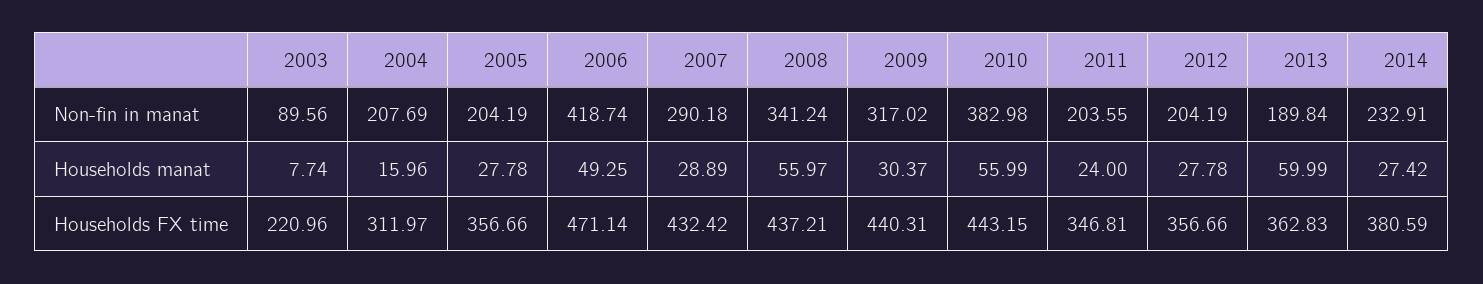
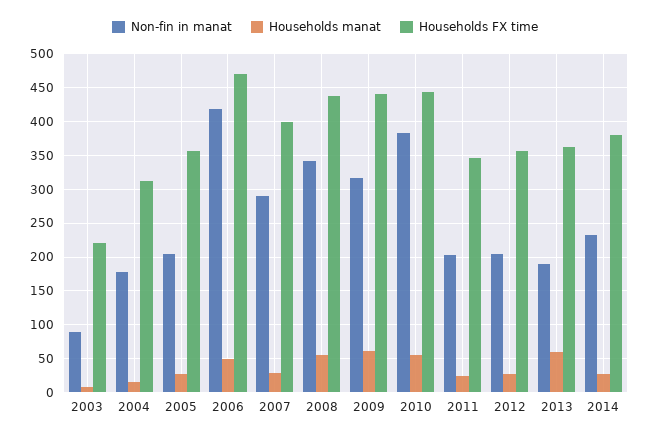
Non-fin in manat, 2004: 207.69 -> 180
Households manat, 2009: 30.37 -> 60
Households FX time, 2007: 432.42 -> 400

